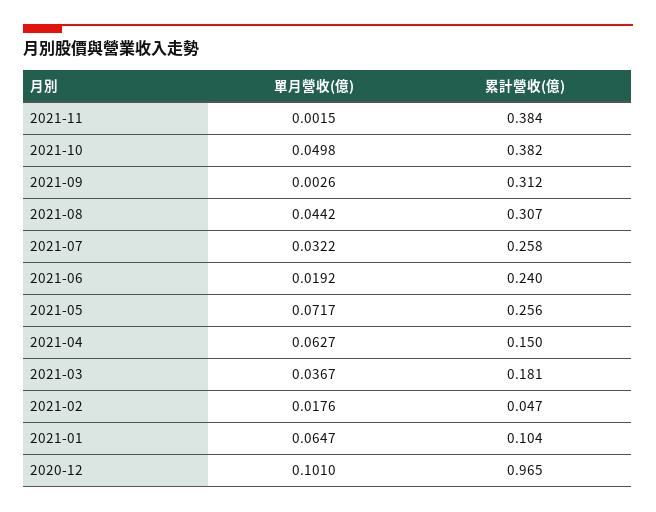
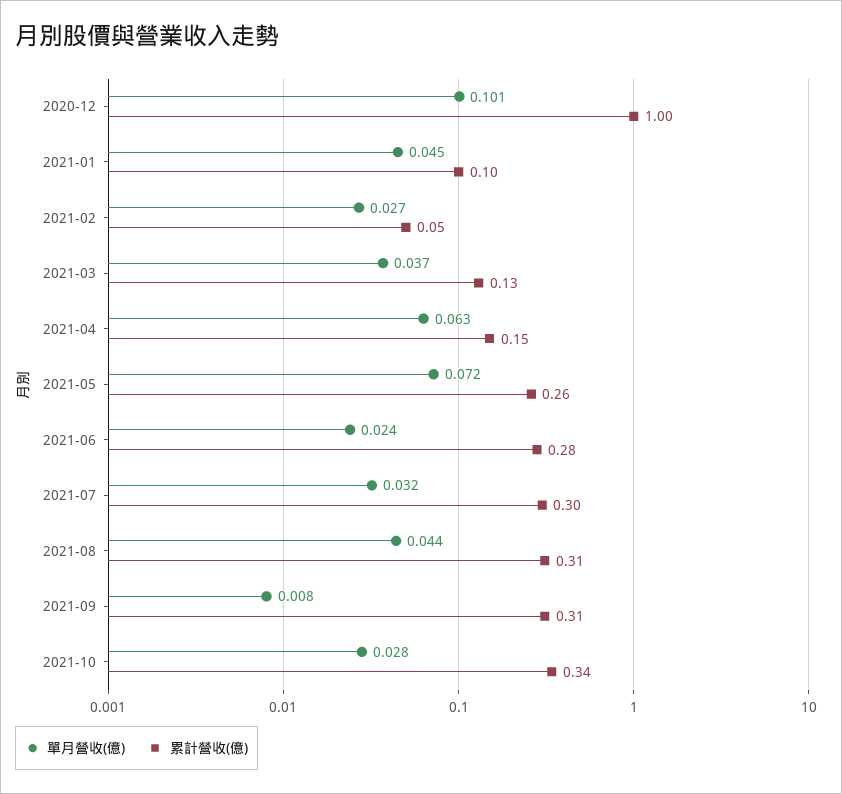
單月營收(億), 2021-11: 0.0015 -> none
累計營收(億), 2021-11: 0.384 -> none
單月營收(億), 2021-10: 0.0498 -> 0.028
累計營收(億), 2021-10: 0.382 -> 0.34
單月營收(億), 2021-09: 0.0026 -> 0.008
累計營收(億), 2021-07: 0.258 -> 0.3
單月營收(億), 2021-06: 0.0192 -> 0.024
累計營收(億), 2021-06: 0.24 -> 0.28
累計營收(億), 2021-03: 0.181 -> 0.13
單月營收(億), 2021-02: 0.0176 -> 0.027
單月營收(億), 2021-01: 0.0647 -> 0.045
累計營收(億), 2020-12: 0.965 -> 1

